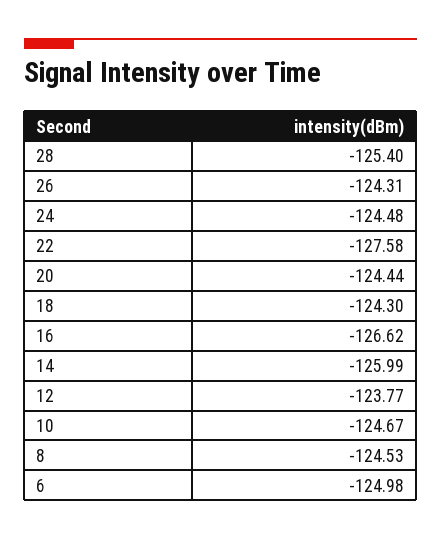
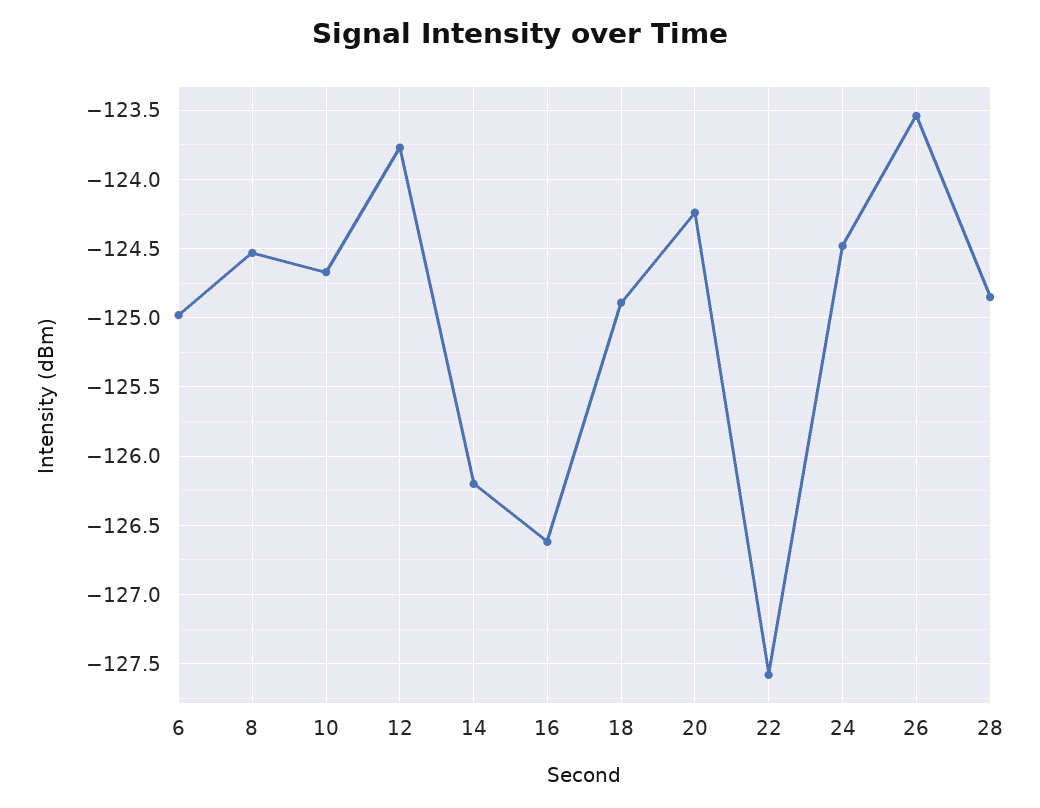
28: -125.4 -> -124.85
26: -124.31 -> -123.55
20: -124.44 -> -124.25
18: -124.3 -> -124.9
14: -125.99 -> -126.2

